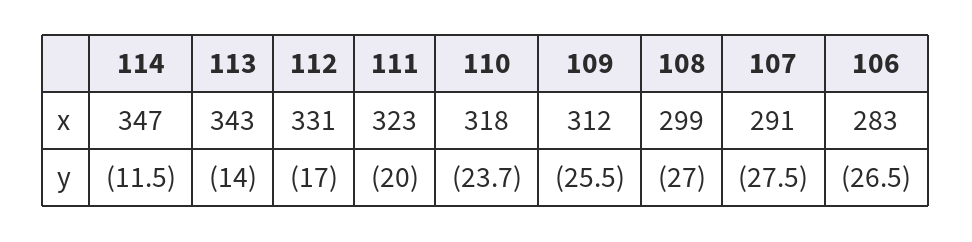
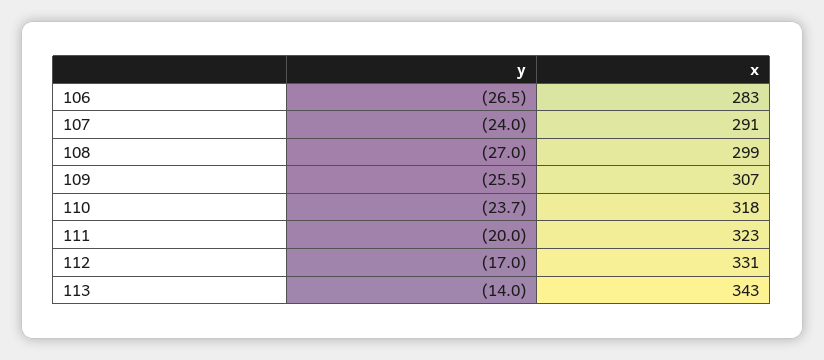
114, x: 347 -> none
109, x: 312 -> 307
114, y: -11.5 -> none
107, y: -27.5 -> -24

